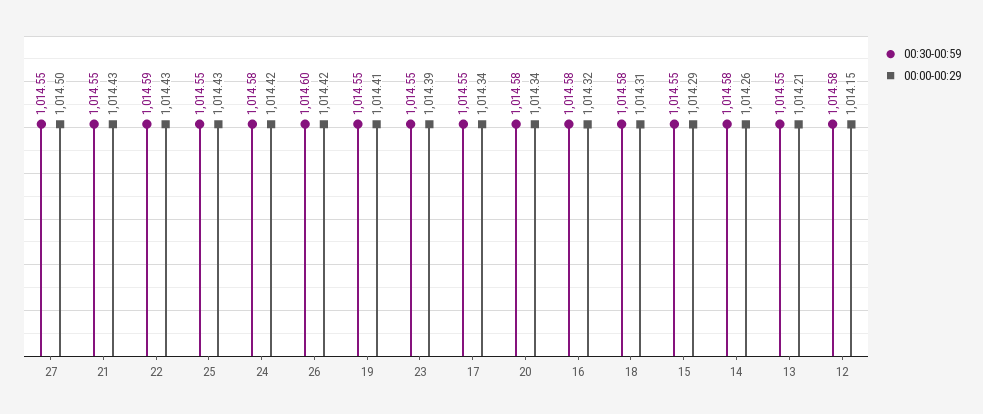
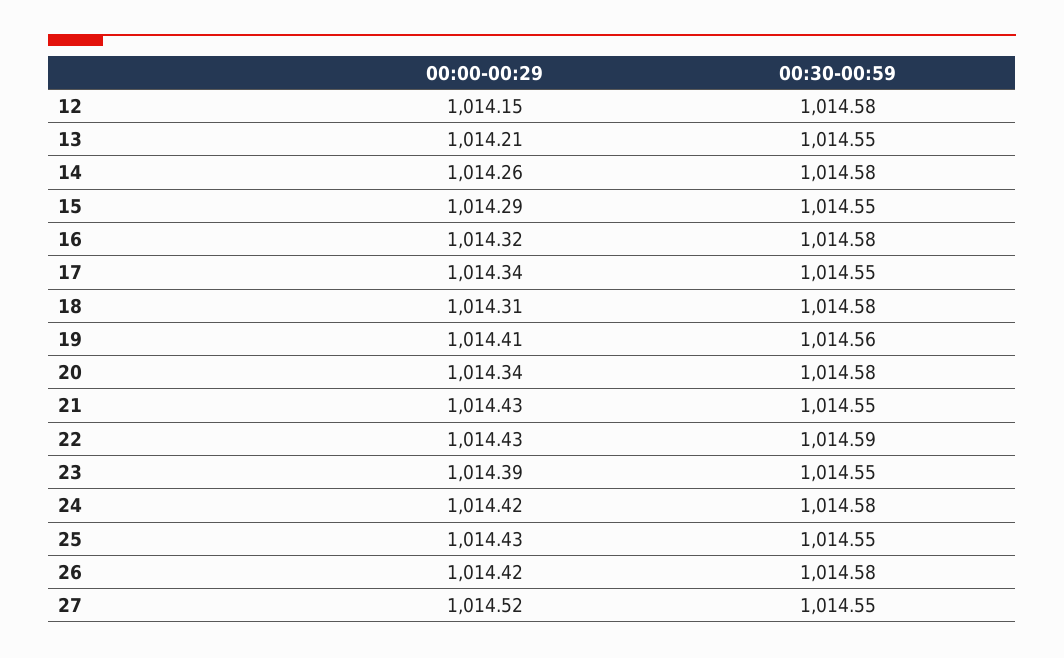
00:00-00:29, 27: 1014.5 -> 1014.52
00:30-00:59, 26: 1014.6 -> 1014.58
00:30-00:59, 19: 1014.55 -> 1014.56

